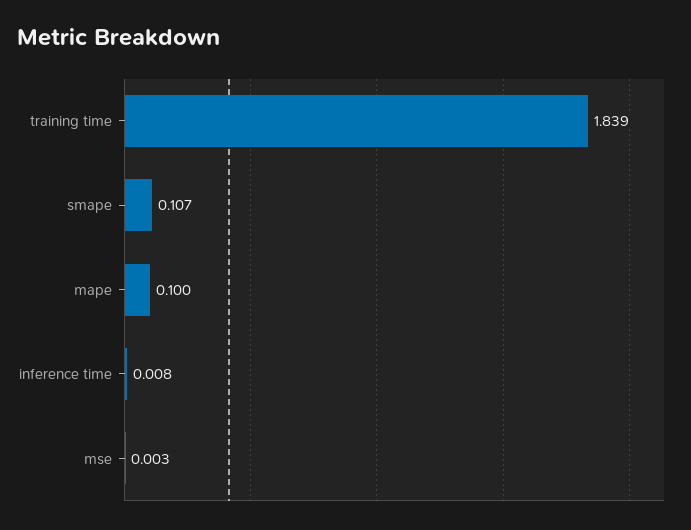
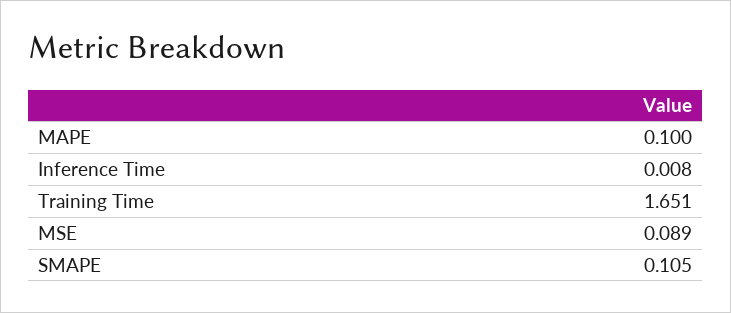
training time: 1.839 -> 1.651
smape: 0.107 -> 0.105
mse: 0.003 -> 0.089

